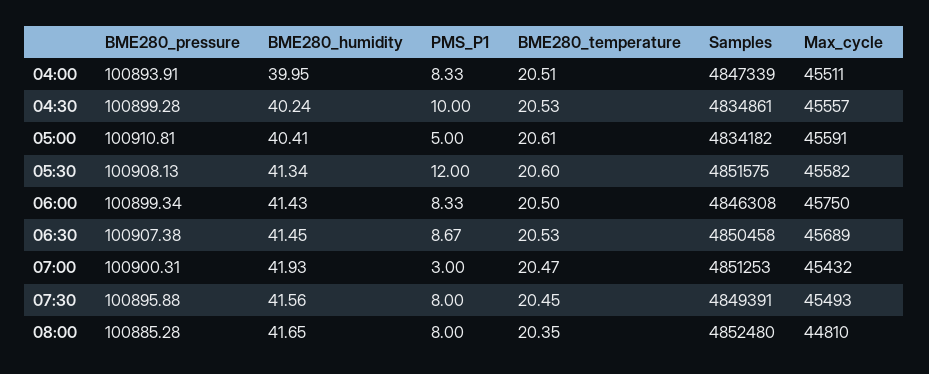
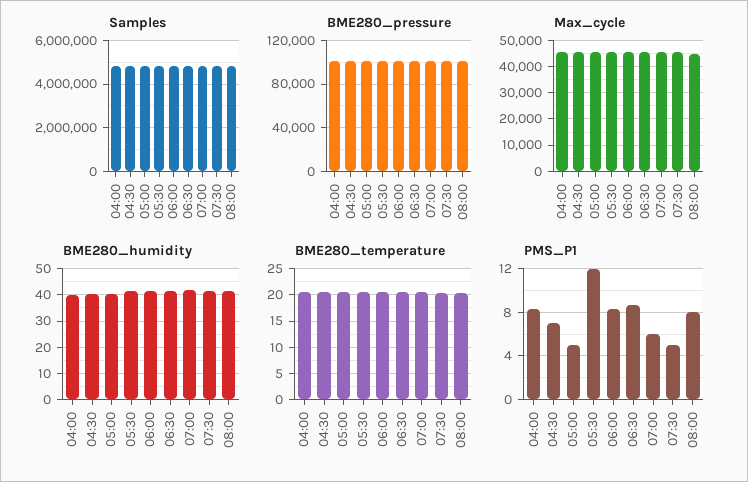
PMS_P1, 04:30: 10 -> 7
PMS_P1, 07:00: 3 -> 6
PMS_P1, 07:30: 8 -> 5

